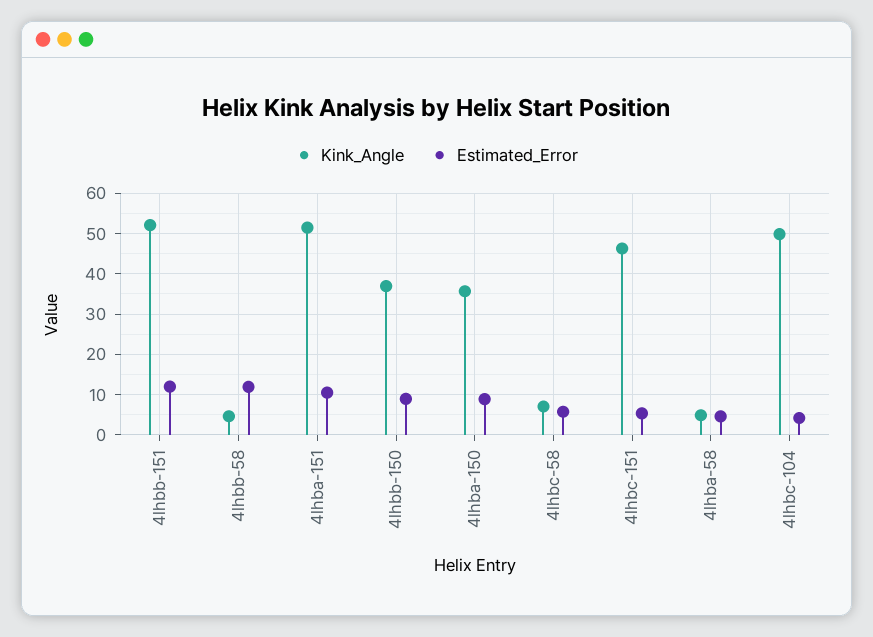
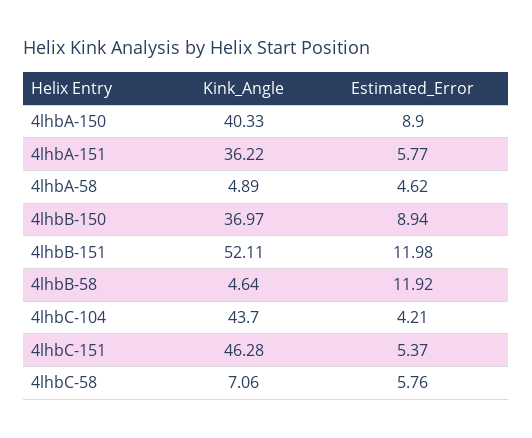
Kink_Angle, 4lhba-151: 52 -> 36.22
Estimated_Error, 4lhba-151: 10 -> 5.77
Kink_Angle, 4lhba-150: 36 -> 40.33
Kink_Angle, 4lhbc-104: 50 -> 43.7

